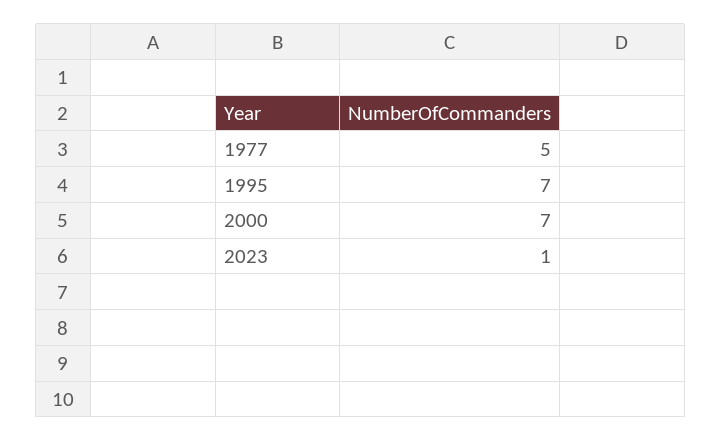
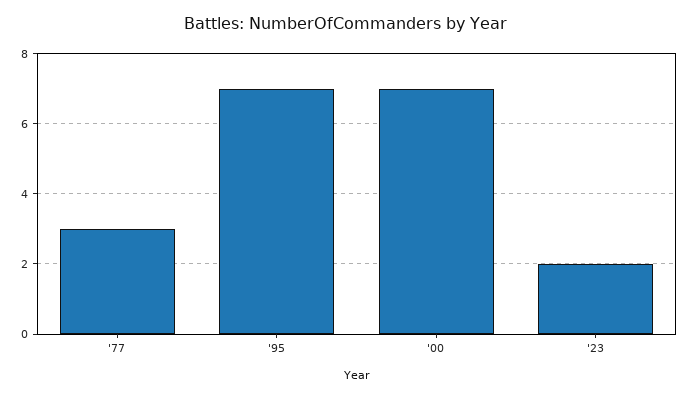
1977: 5 -> 3
2023: 1 -> 2

